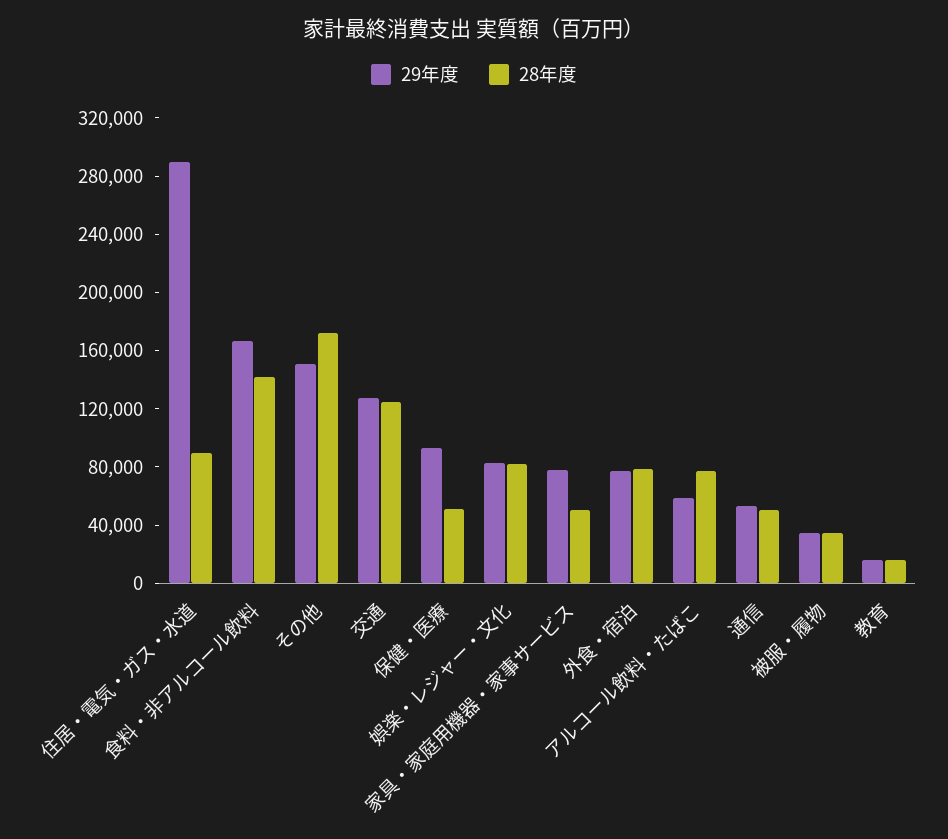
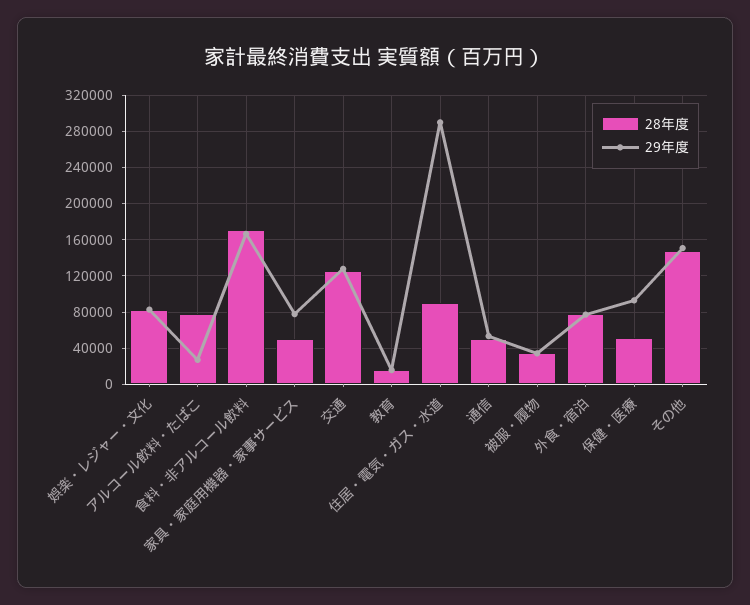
28年度, 食料・非アルコール飲料: 140000 -> 170000
28年度, その他: 170000 -> 150000
29年度, アルコール飲料・たばこ: 60000 -> 30000

